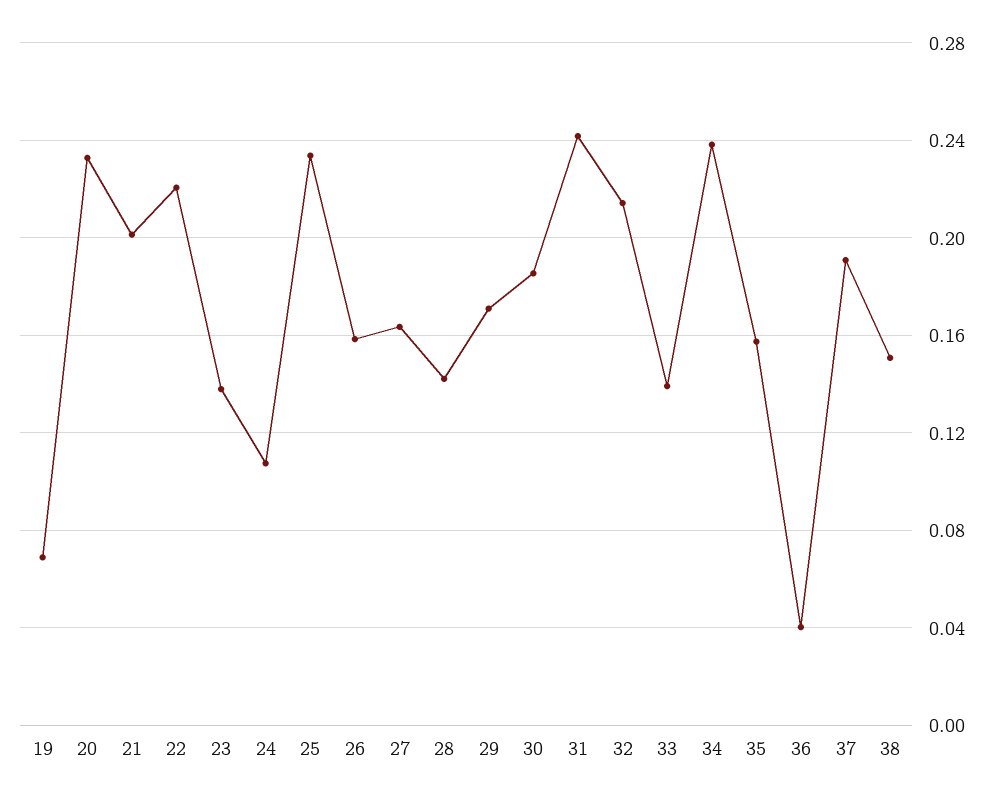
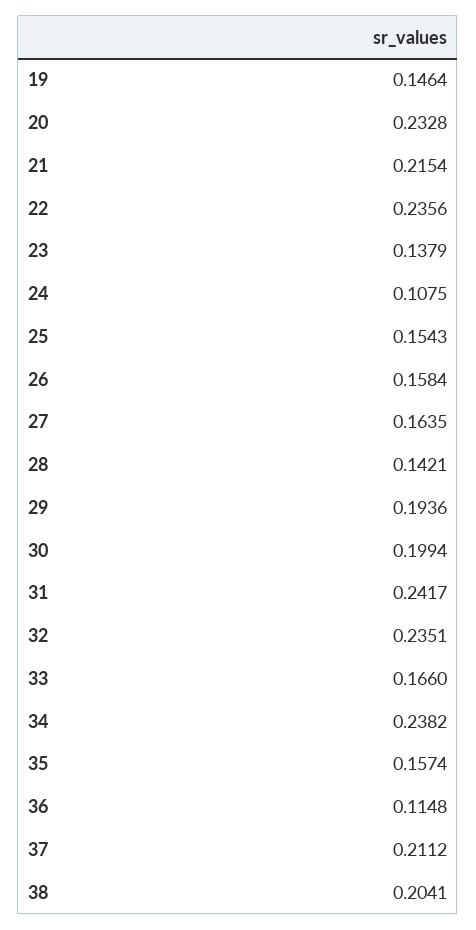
19: 0.07 -> 0.1464
21: 0.2 -> 0.2154
22: 0.22 -> 0.2356
25: 0.235 -> 0.1543
29: 0.17 -> 0.1936
30: 0.185 -> 0.1994
32: 0.215 -> 0.2351
33: 0.14 -> 0.166
36: 0.04 -> 0.1148
37: 0.19 -> 0.2112
38: 0.15 -> 0.2041

